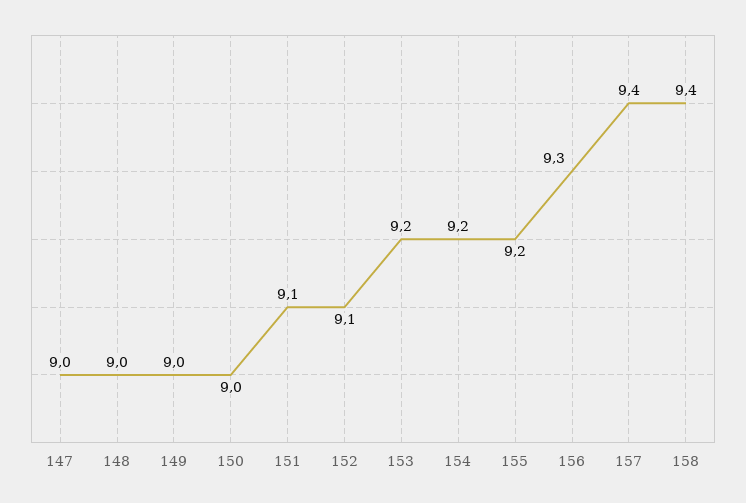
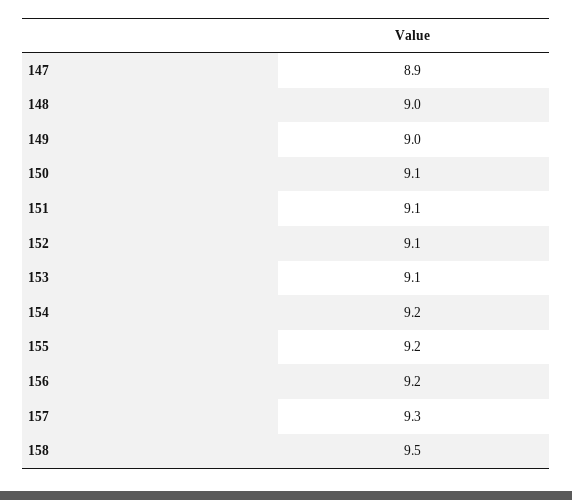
147: 9 -> 8.9
150: 9 -> 9.1
153: 9.2 -> 9.1
156: 9.3 -> 9.2
157: 9.4 -> 9.3
158: 9.4 -> 9.5

